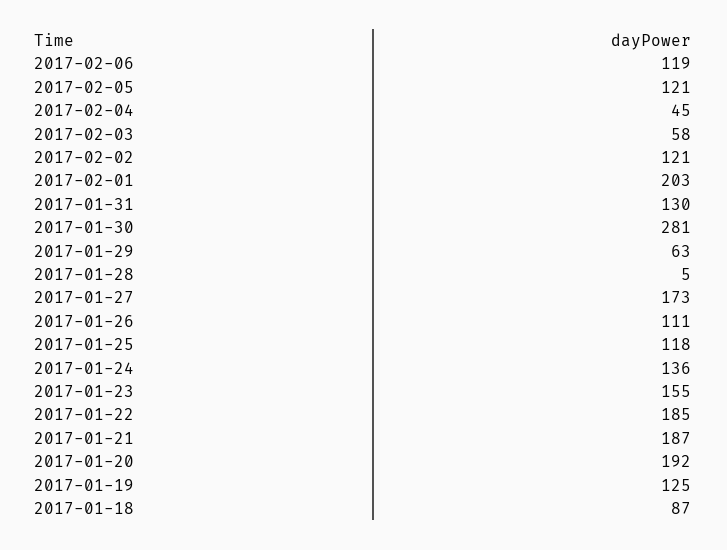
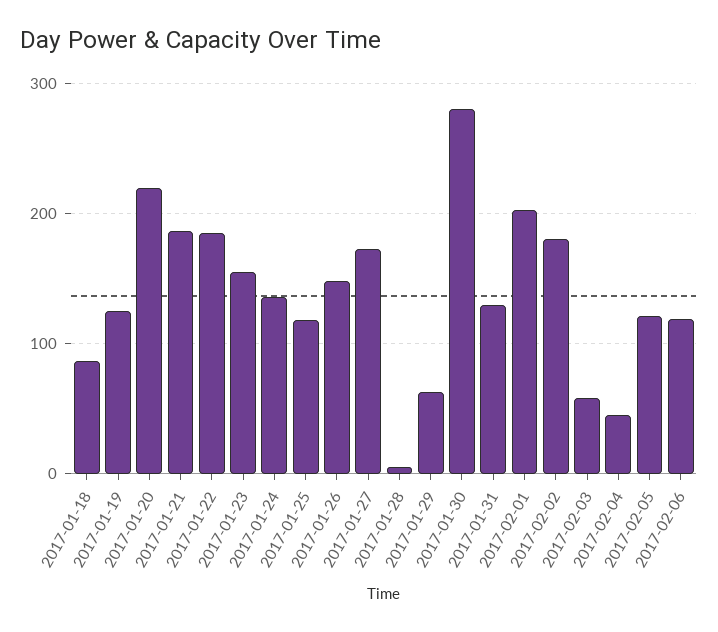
2017-02-02: 121 -> 180
2017-01-26: 111 -> 150
2017-01-20: 192 -> 220

